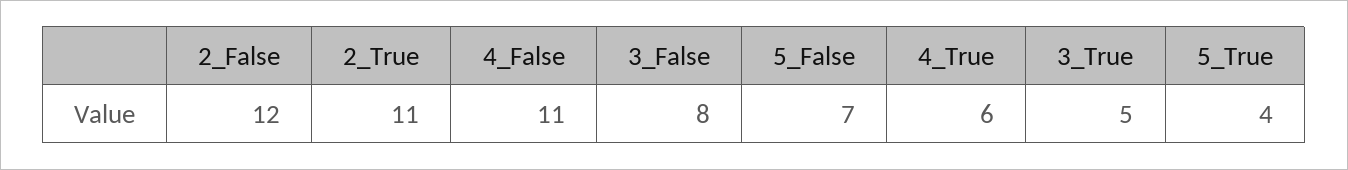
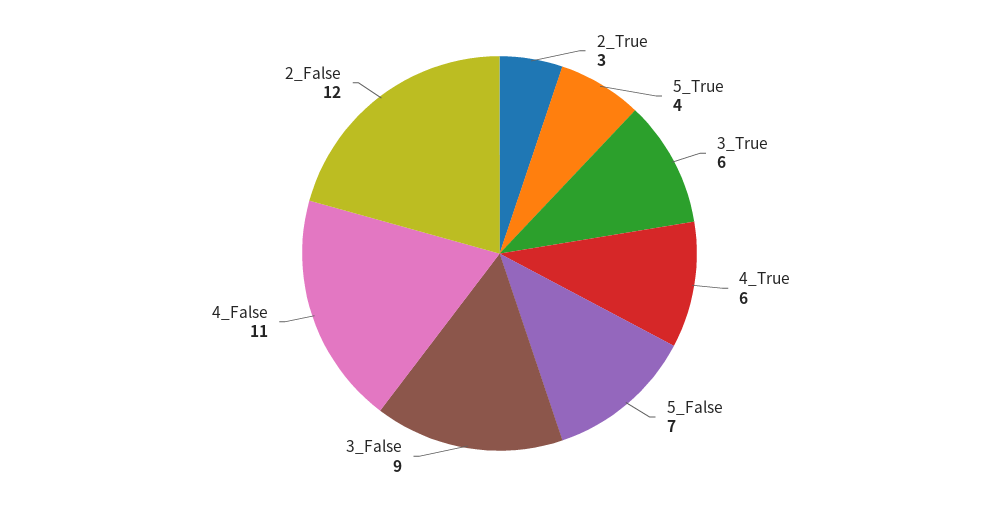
2_True: 11 -> 3
3_False: 8 -> 9
3_True: 5 -> 6

